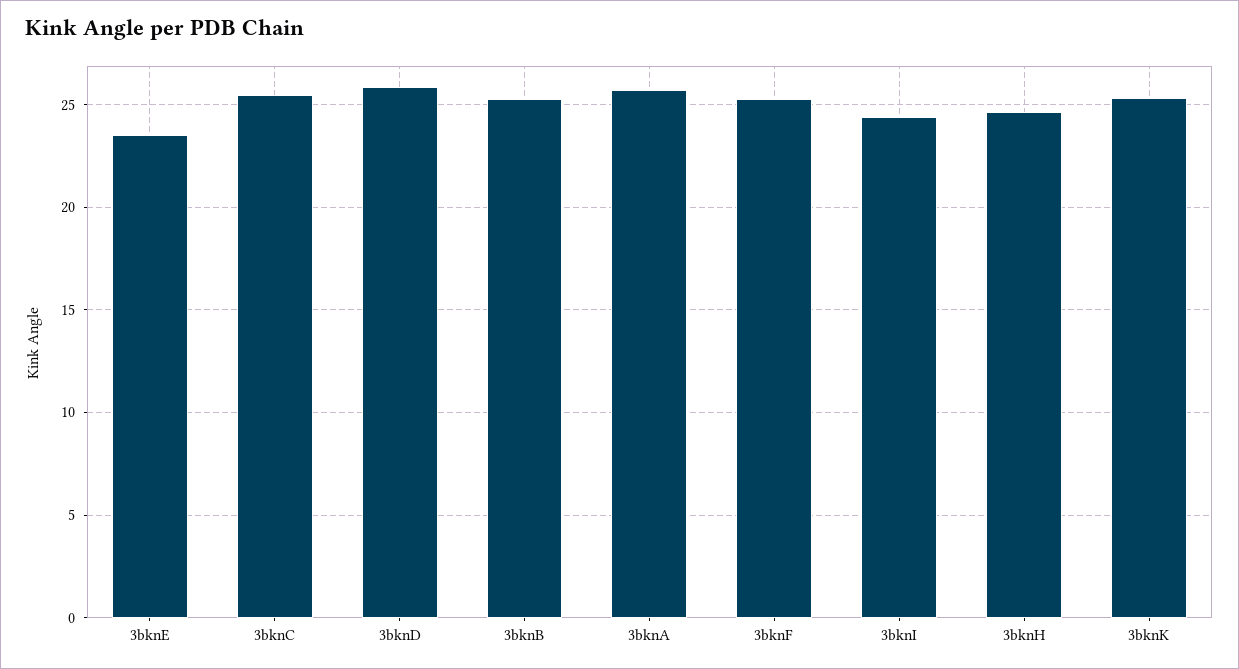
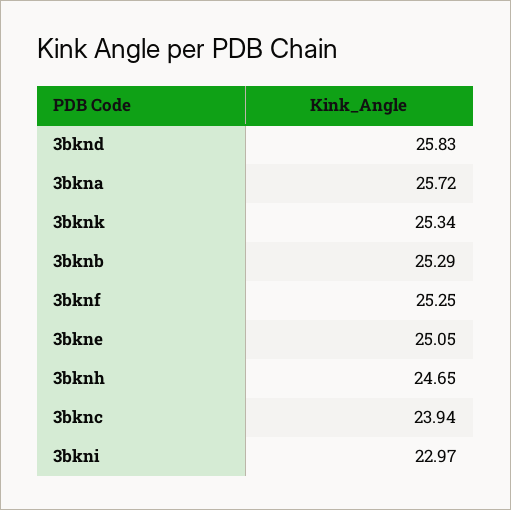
3bknE: 23.5 -> 25.05
3bknC: 25.5 -> 23.94
3bknI: 24.5 -> 22.97

